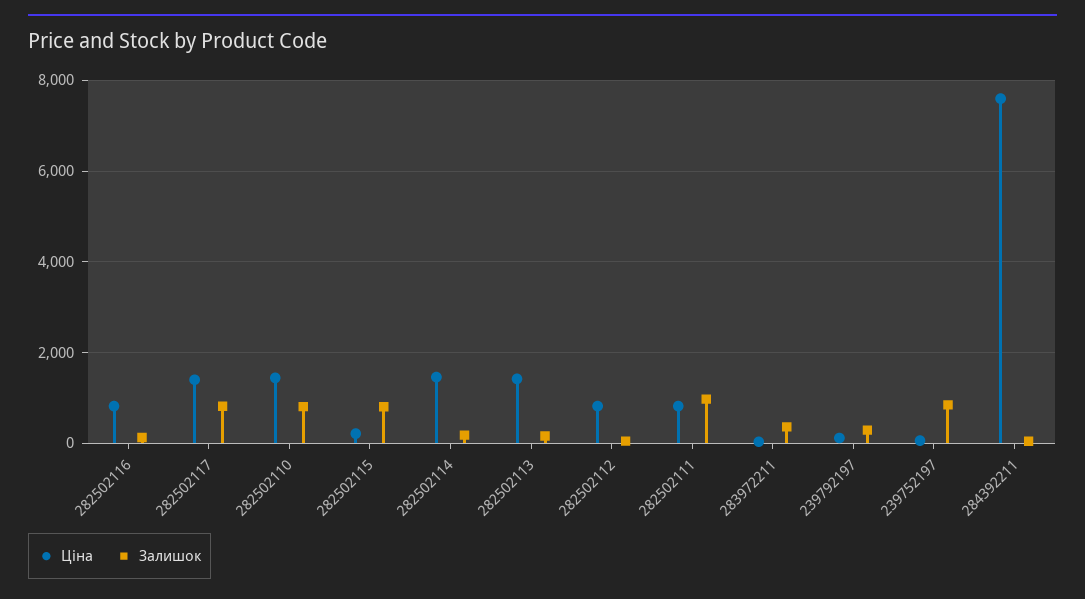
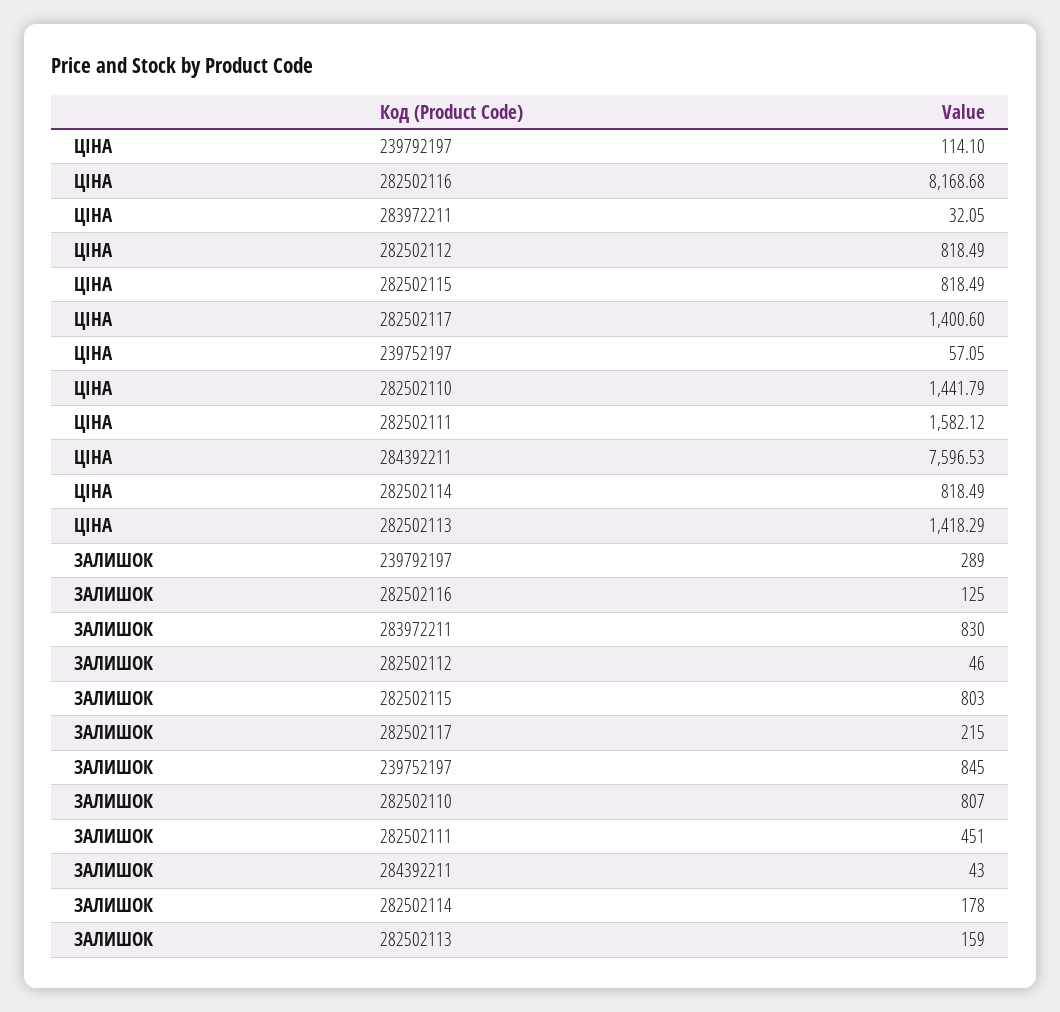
Ціна, 282502116: 800 -> 8168.68
Залишок, 282502117: 800 -> 215
Ціна, 282502115: 200 -> 818.49
Ціна, 282502114: 1400 -> 818.49
Ціна, 282502111: 800 -> 1582.12
Залишок, 282502111: 1000 -> 451
Залишок, 283972211: 400 -> 830

